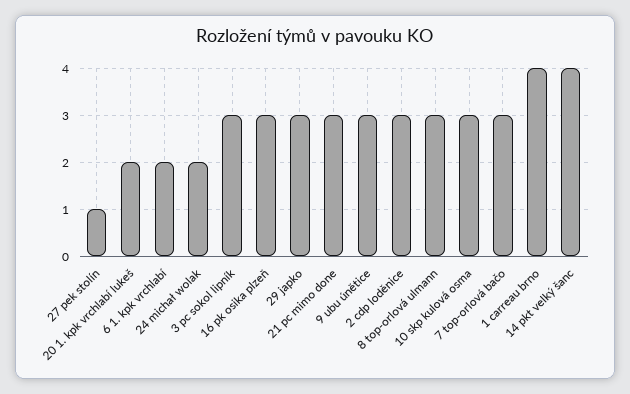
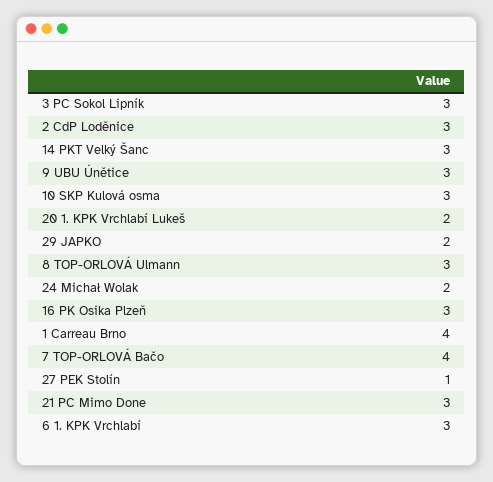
6 1. kpk vrchlabí: 2 -> 3
29 japko: 3 -> 2
7 top-orlová bačo: 3 -> 4
14 pkt velký šanc: 4 -> 3

